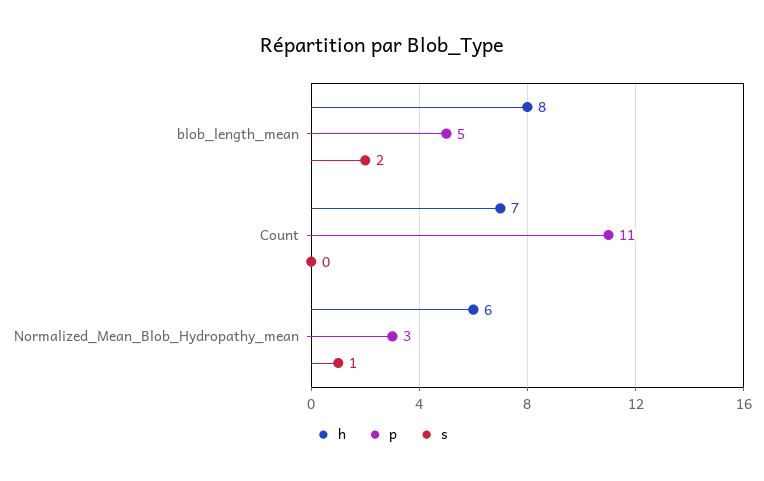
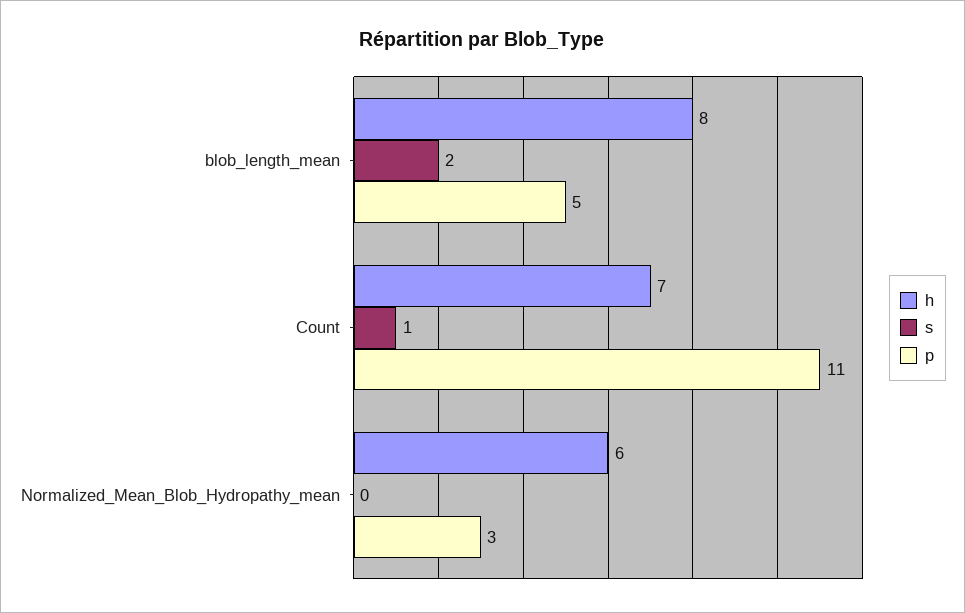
s, Count: 0 -> 1
s, Normalized_Mean_Blob_Hydropathy_mean: 1 -> 0

